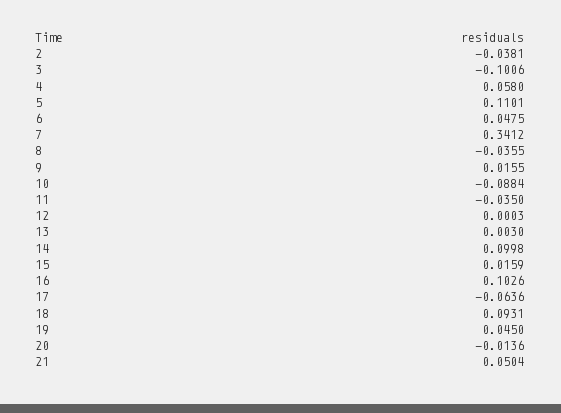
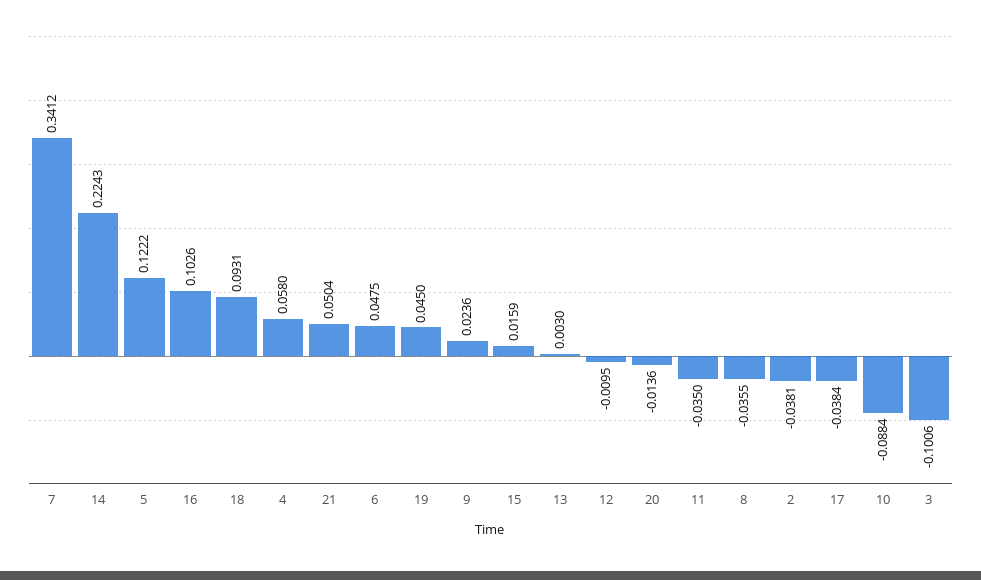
5: 0.1101 -> 0.1222
9: 0.0155 -> 0.0236
12: 0.0003 -> -0.0095
14: 0.0998 -> 0.2243
17: -0.0636 -> -0.0384

